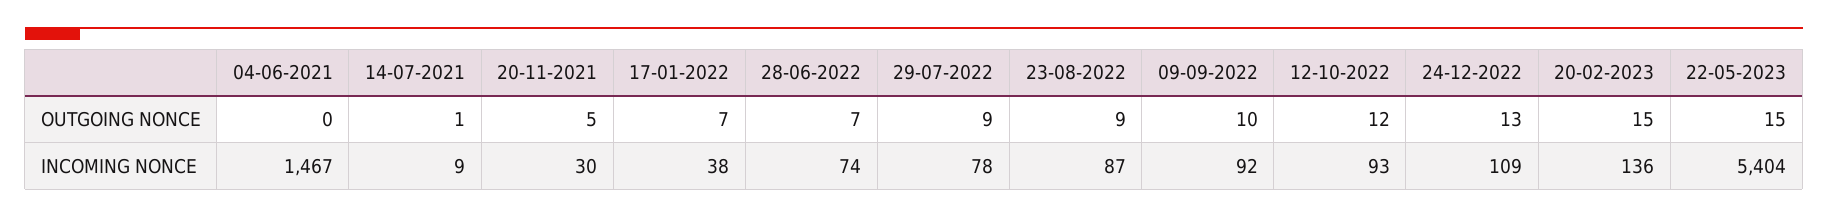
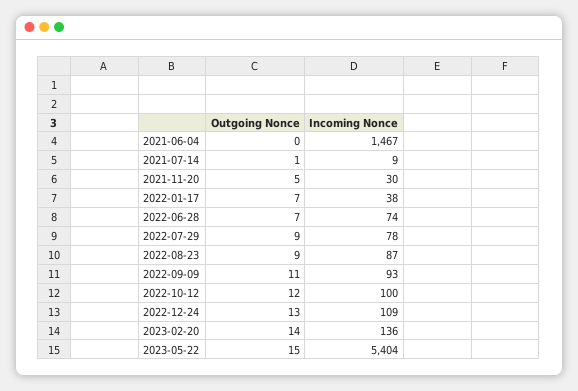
09-09-2022, OUTGOING NONCE: 10 -> 11
20-02-2023, OUTGOING NONCE: 15 -> 14
09-09-2022, INCOMING NONCE: 92 -> 93
12-10-2022, INCOMING NONCE: 93 -> 100

